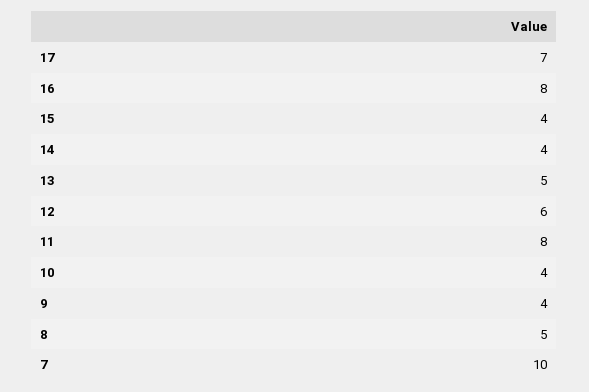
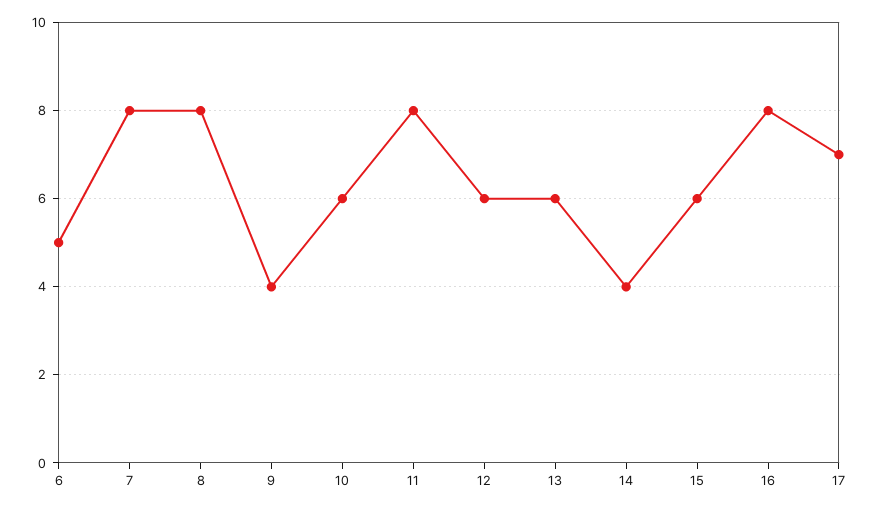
15: 4 -> 6
13: 5 -> 6
10: 4 -> 6
8: 5 -> 8
7: 10 -> 8
6: none -> 5

